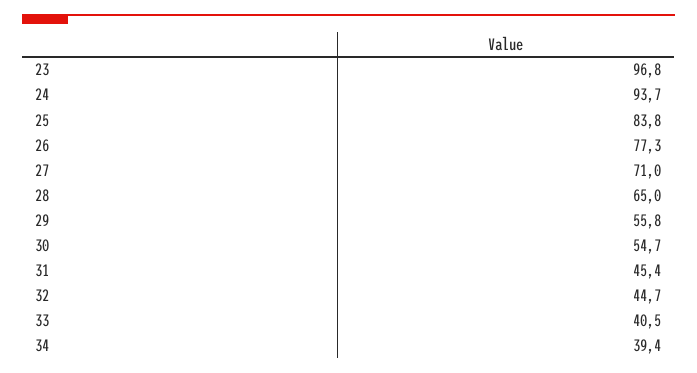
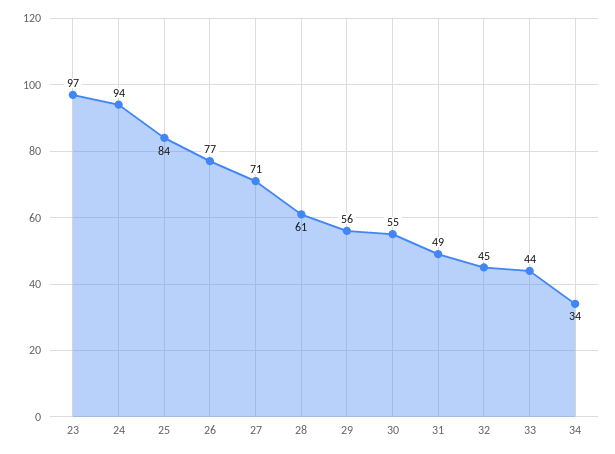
28: 65 -> 61
31: 45.4 -> 49
33: 40.5 -> 44
34: 39.4 -> 34

